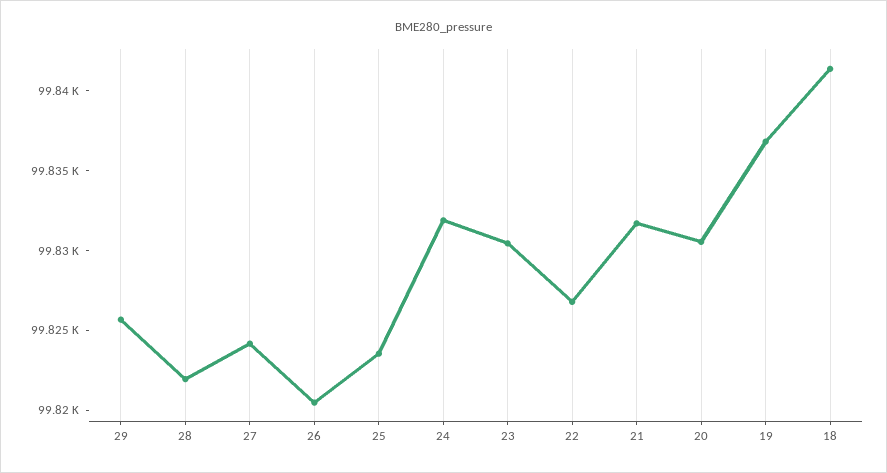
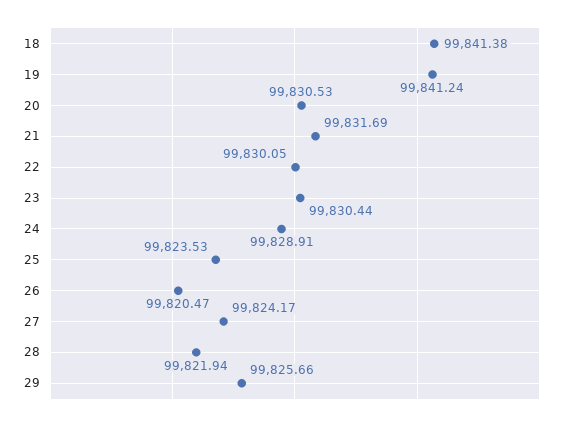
24: 99832 -> 99828.91
22: 99827 -> 99830.05
19: 99837 -> 99841.24

